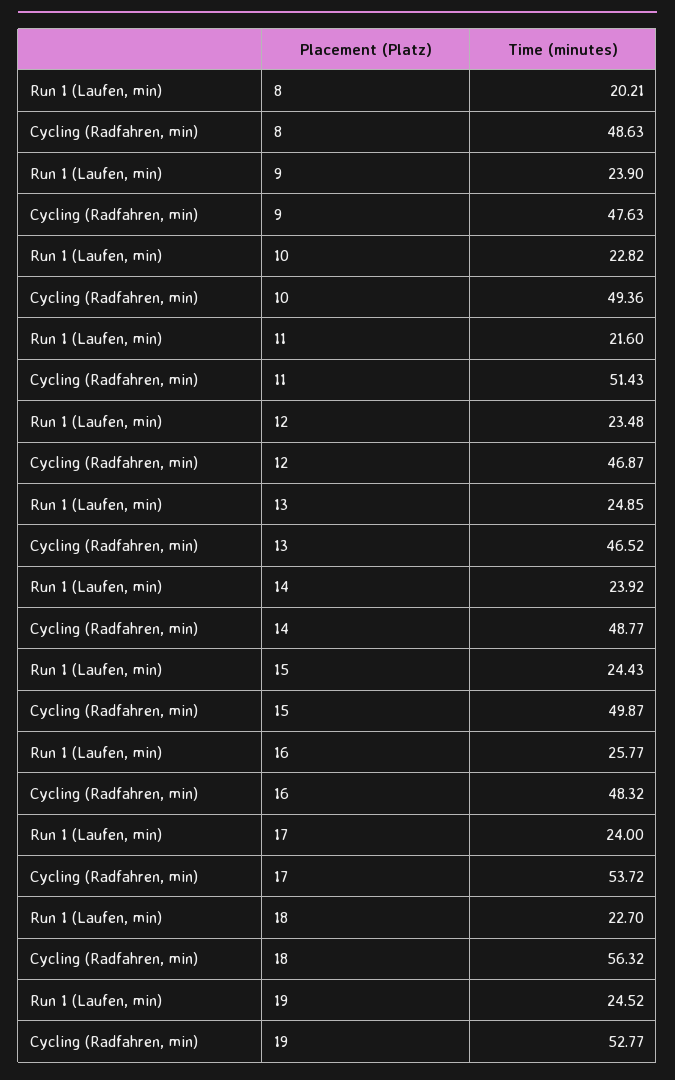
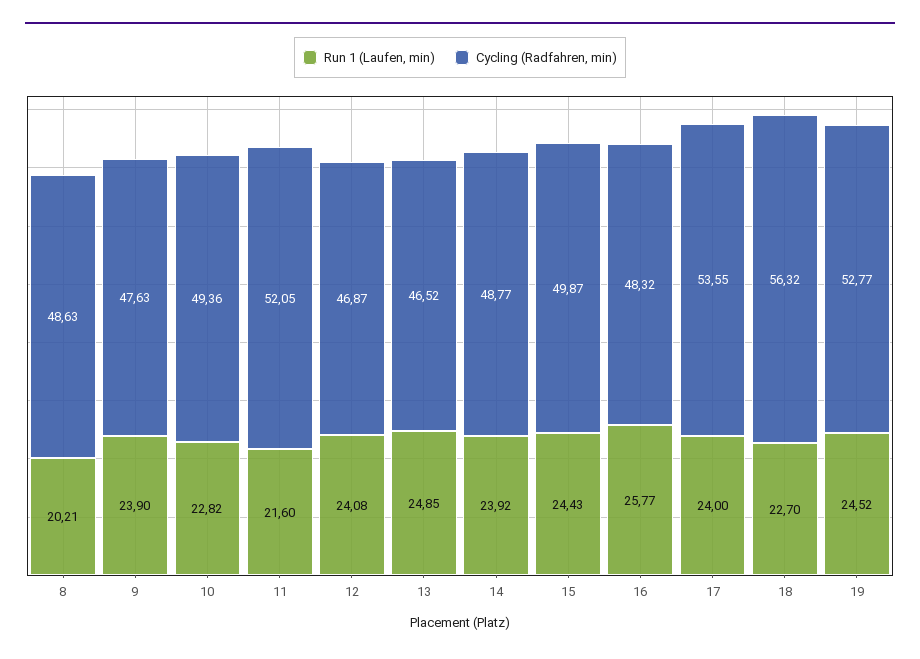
Cycling (Radfahren, min), 11: 51.43 -> 52.05
Run 1 (Laufen, min), 12: 23.48 -> 24.08
Cycling (Radfahren, min), 17: 53.72 -> 53.55

